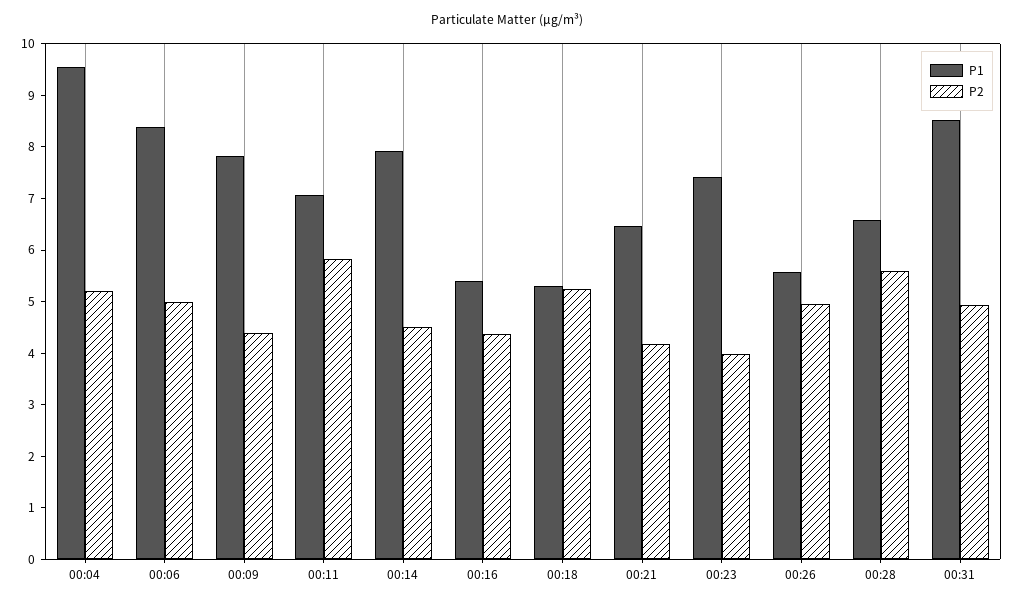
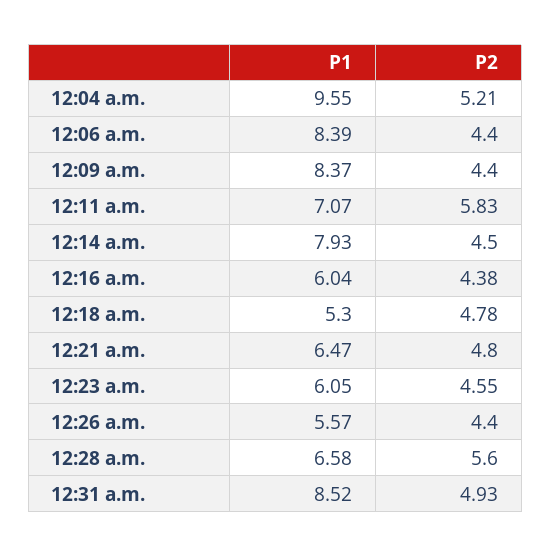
P2, 00:06: 5 -> 4.4
P1, 00:09: 7.8 -> 8.37
P1, 00:16: 5.4 -> 6.04
P2, 00:18: 5.2 -> 4.78
P2, 00:21: 4.2 -> 4.8
P1, 00:23: 7.4 -> 6.05
P2, 00:23: 4 -> 4.55
P2, 00:26: 5 -> 4.4

